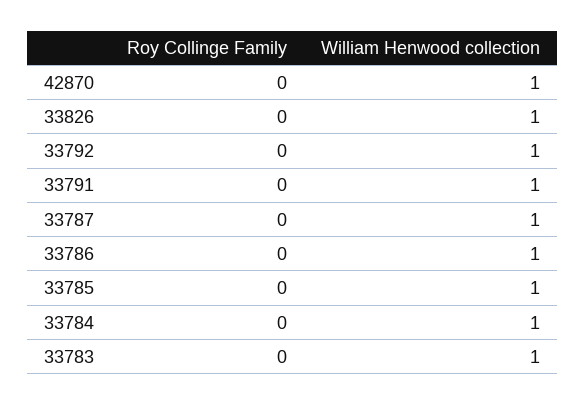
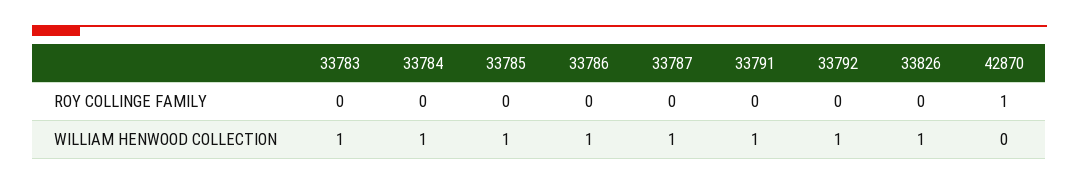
Roy Collinge Family, 42870: 0 -> 1
William Henwood collection, 42870: 1 -> 0

